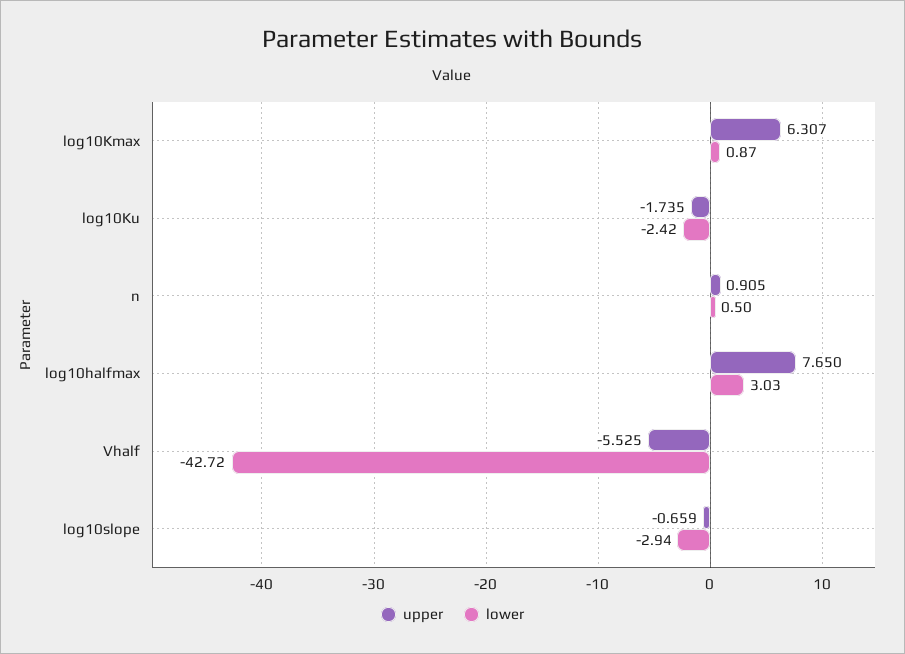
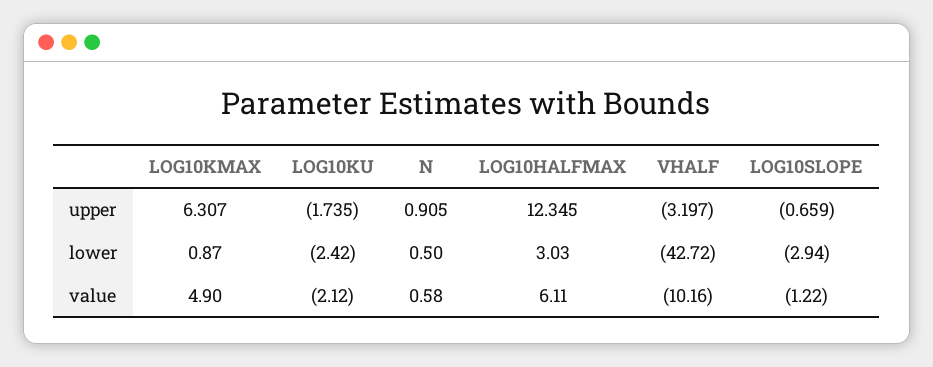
upper, log10halfmax: 7.65 -> 12.345
upper, Vhalf: -5.525 -> -3.197
value, log10Kmax: none -> 4.9
value, log10Ku: none -> -2.12
value, n: none -> 0.58
value, log10halfmax: none -> 6.11
value, Vhalf: none -> -10.16
value, log10slope: none -> -1.22

